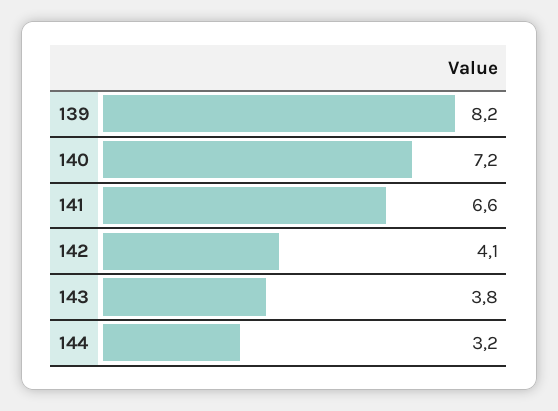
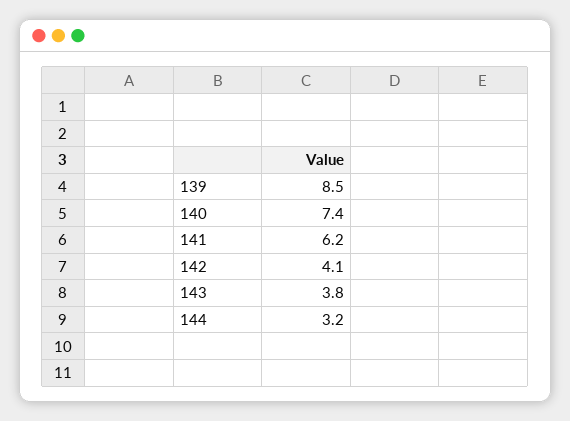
139: 8.2 -> 8.5
140: 7.2 -> 7.4
141: 6.6 -> 6.2

